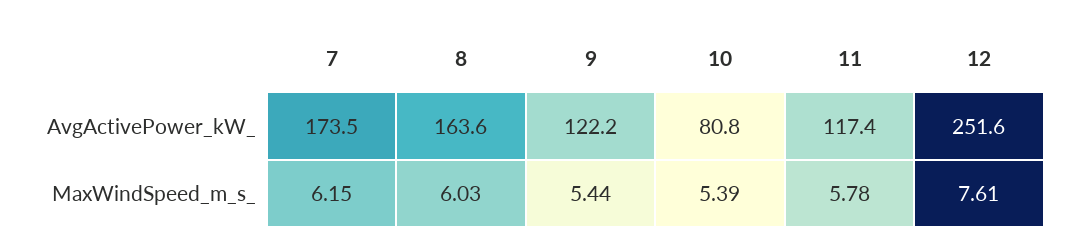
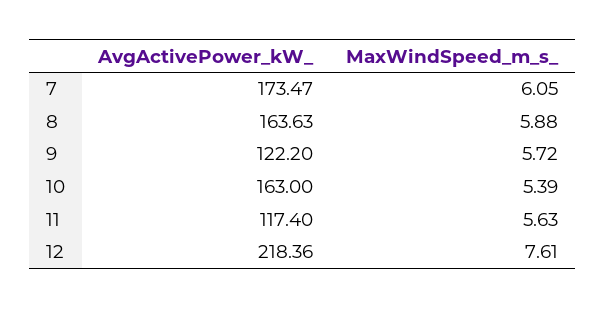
10, AvgActivePower_kW_: 80.8 -> 163
12, AvgActivePower_kW_: 251.6 -> 218.36
7, MaxWindSpeed_m_s_: 6.15 -> 6.05
8, MaxWindSpeed_m_s_: 6.03 -> 5.88
9, MaxWindSpeed_m_s_: 5.44 -> 5.72
11, MaxWindSpeed_m_s_: 5.78 -> 5.63

